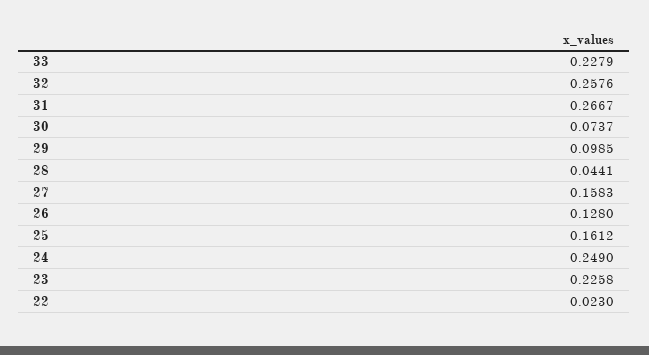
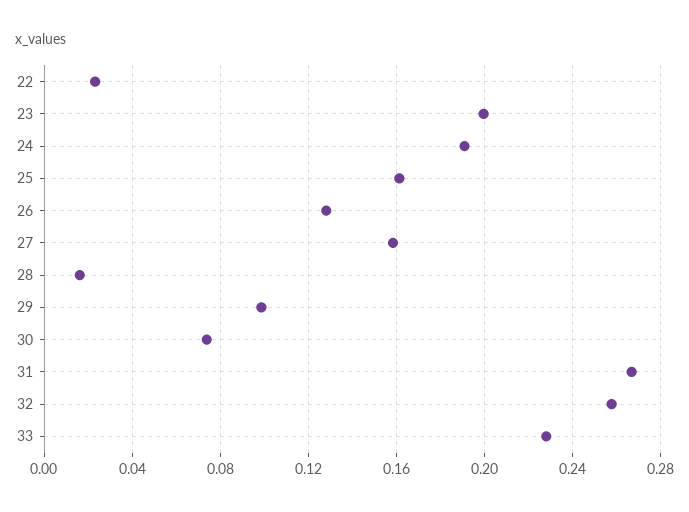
28: 0.0441 -> 0.015
24: 0.249 -> 0.19
23: 0.2258 -> 0.2

